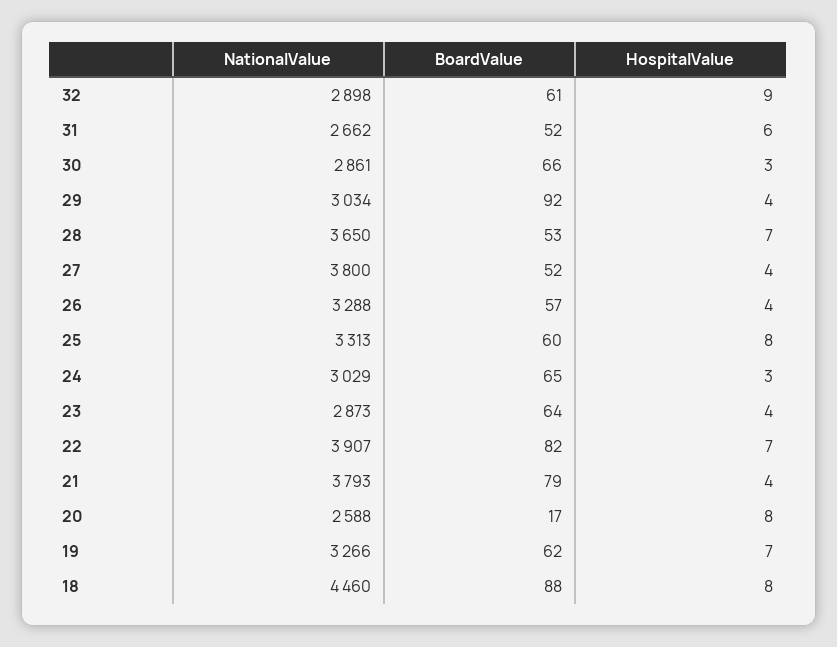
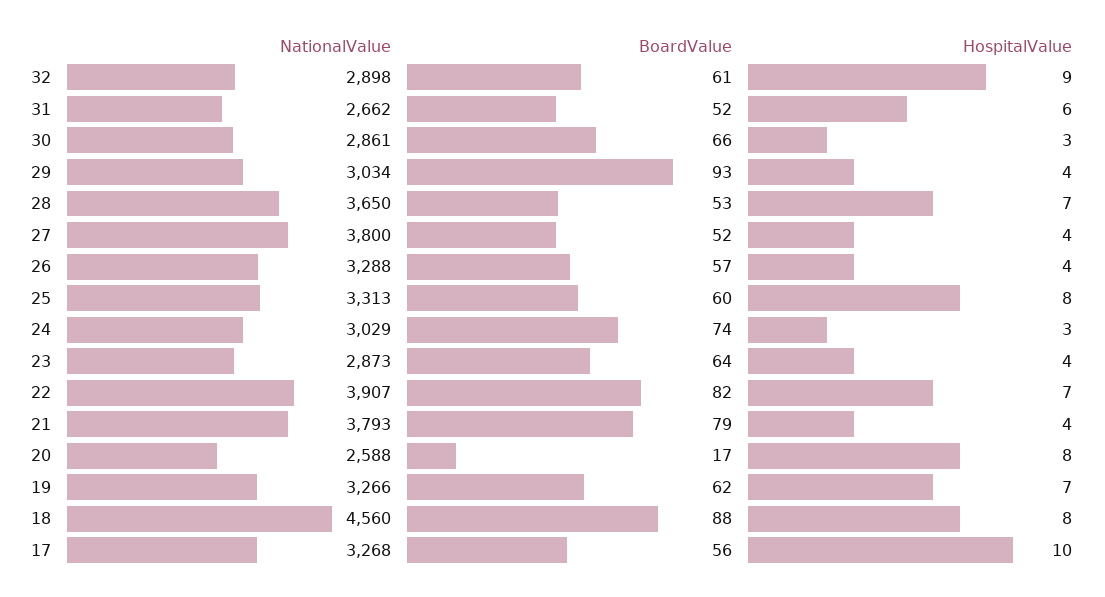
BoardValue, 29: 92 -> 93
BoardValue, 24: 65 -> 74
NationalValue, 18: 4460 -> 4560
NationalValue, 17: none -> 3268
BoardValue, 17: none -> 56
HospitalValue, 17: none -> 10

